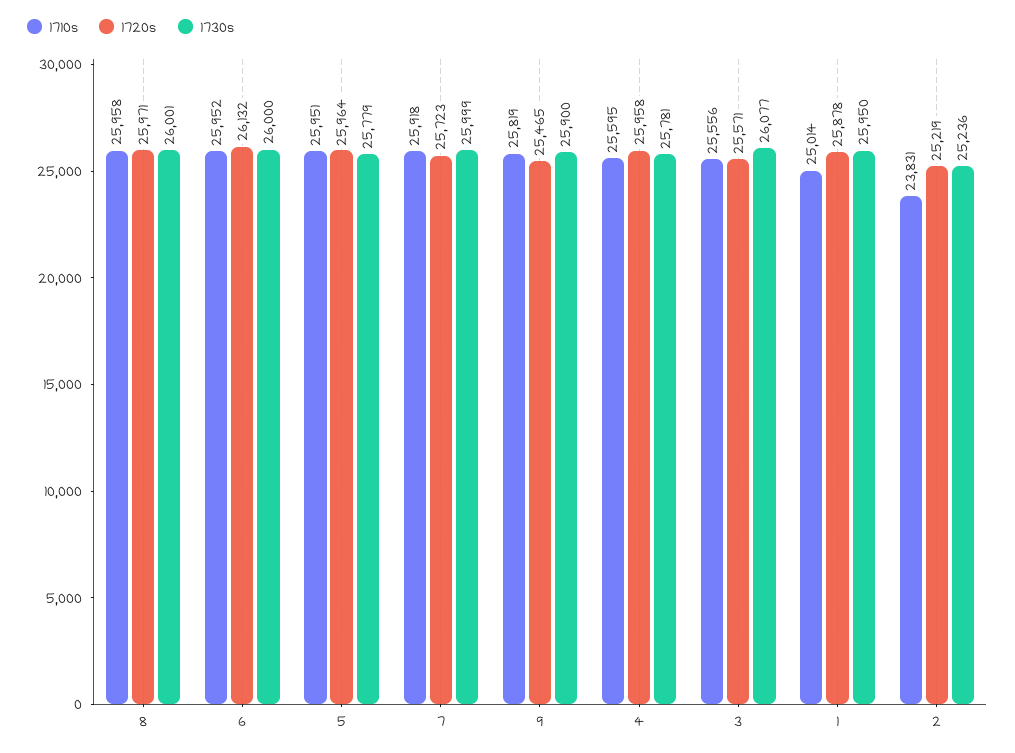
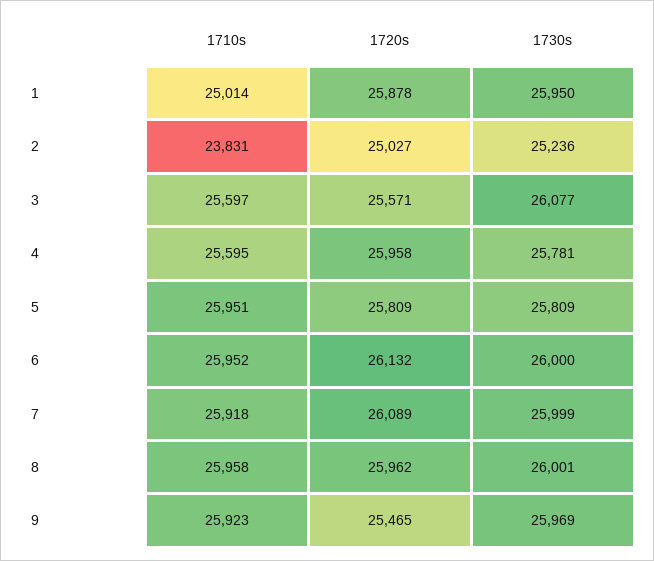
1720s, 8: 25971 -> 25962
1720s, 5: 25964 -> 25809
1730s, 5: 25779 -> 25809
1720s, 7: 25723 -> 26089
1710s, 9: 25819 -> 25923
1730s, 9: 25900 -> 25969
1710s, 3: 25556 -> 25597
1720s, 2: 25219 -> 25027

